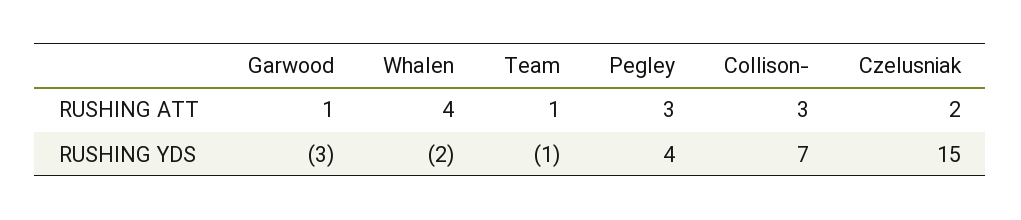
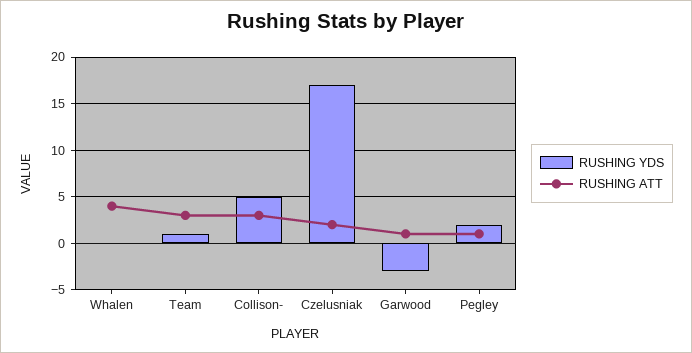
RUSHING ATT, Team: 1 -> 3
RUSHING ATT, Pegley: 3 -> 1
RUSHING YDS, Whalen: -2 -> 0
RUSHING YDS, Team: -1 -> 1
RUSHING YDS, Pegley: 4 -> 2
RUSHING YDS, Collison-: 7 -> 5
RUSHING YDS, Czelusniak: 15 -> 17

